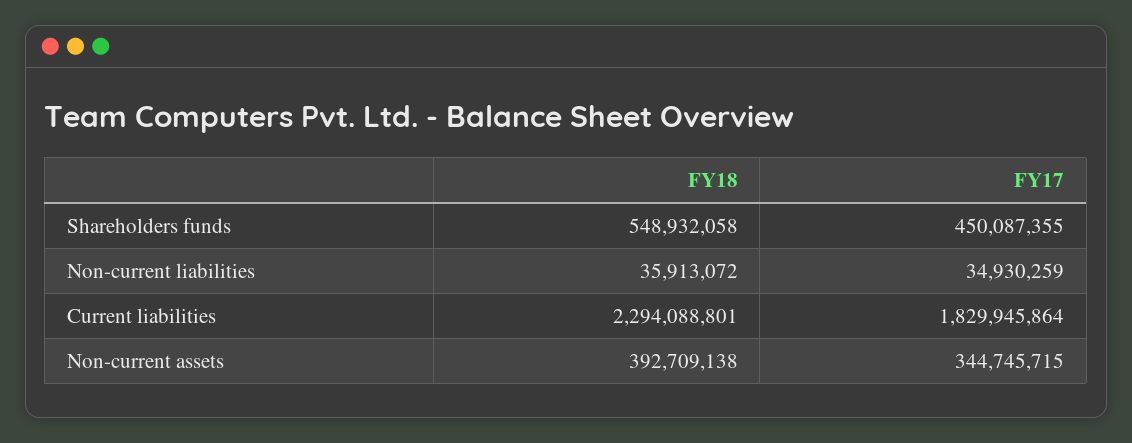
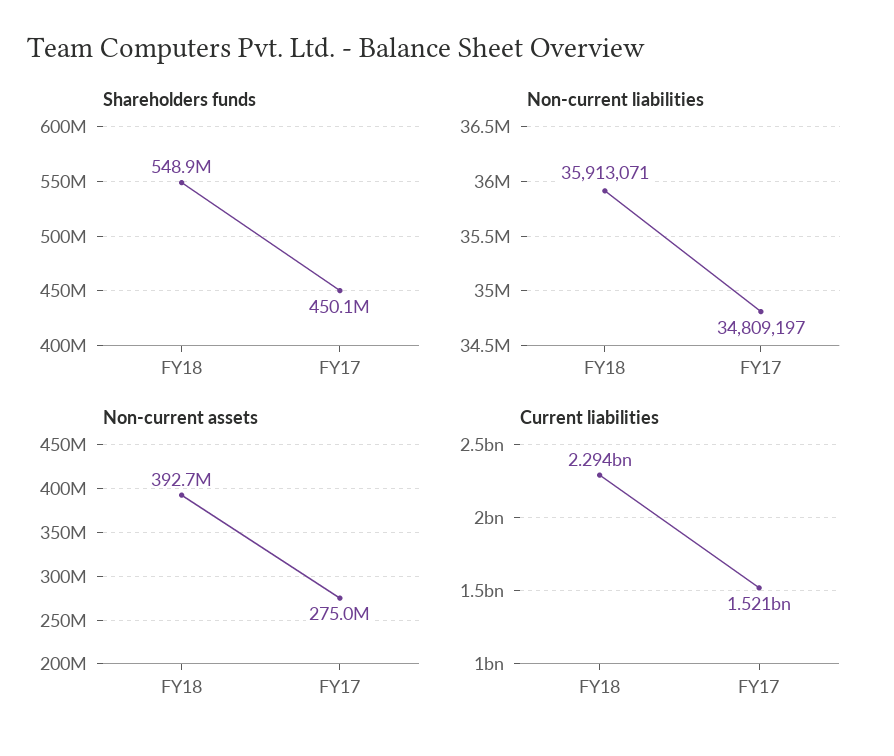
Non-current liabilities, FY18: 35913072 -> 35913071
Non-current liabilities, FY17: 34930259 -> 34809197
Current liabilities, FY17: 1829945864 -> 1521000000
Non-current assets, FY17: 344745715 -> 275000000

